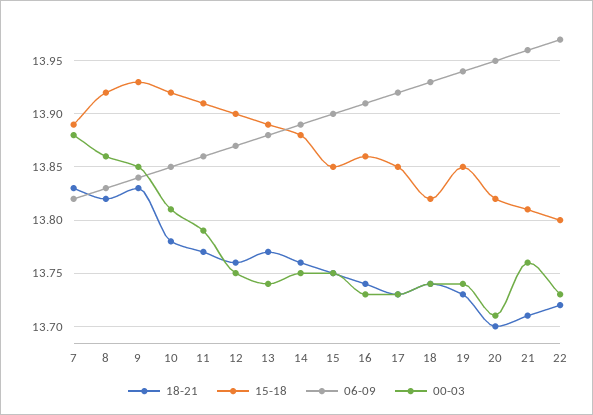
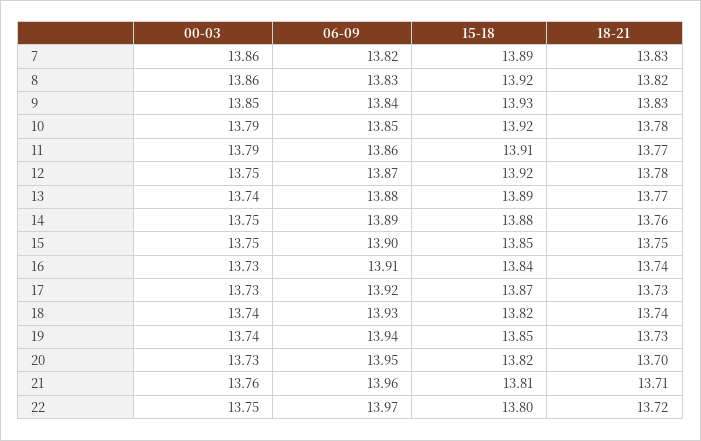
00-03, 7: 13.88 -> 13.86
00-03, 10: 13.81 -> 13.79
18-21, 12: 13.76 -> 13.78
15-18, 12: 13.9 -> 13.92
15-18, 16: 13.86 -> 13.84
15-18, 17: 13.85 -> 13.87
00-03, 20: 13.71 -> 13.73
00-03, 22: 13.73 -> 13.75

